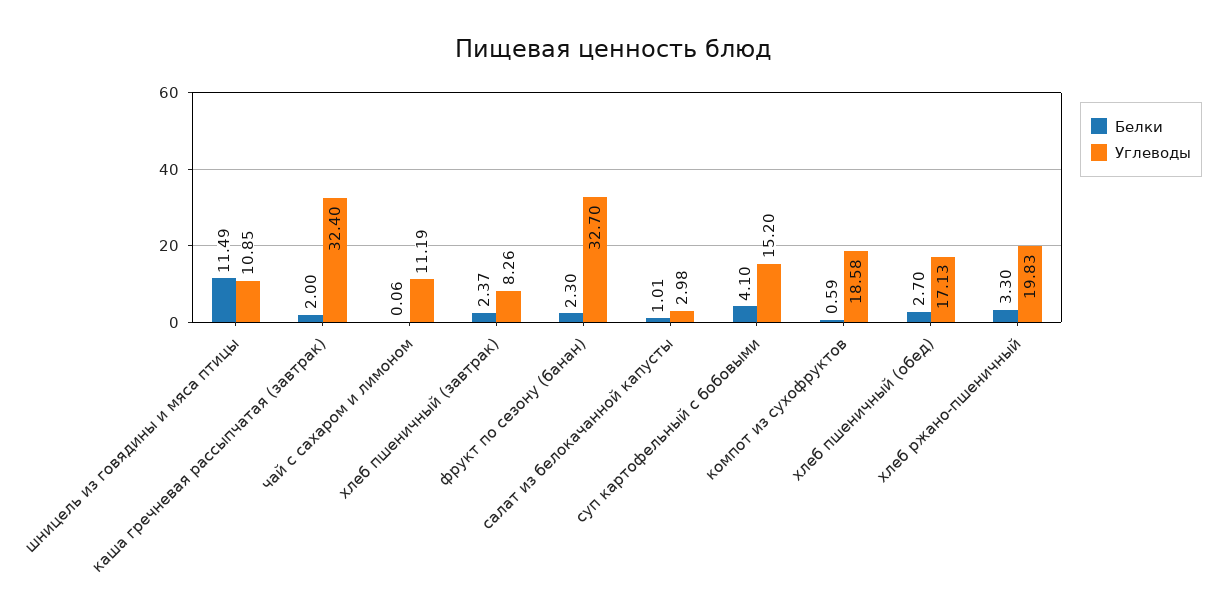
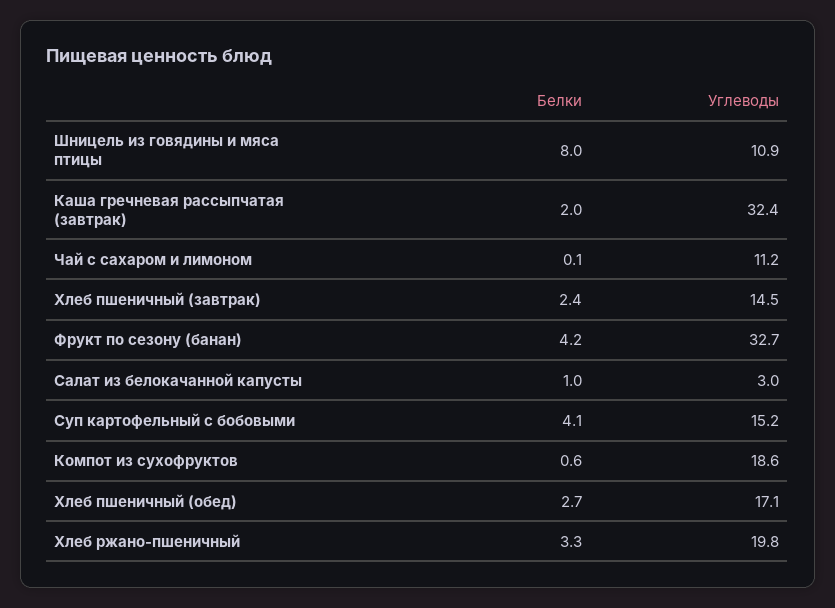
Белки, шницель из говядины и мяса птицы: 11.49 -> 8
Углеводы, хлеб пшеничный (завтрак): 8.26 -> 14.5
Белки, фрукт по сезону (банан): 2.3 -> 4.2

